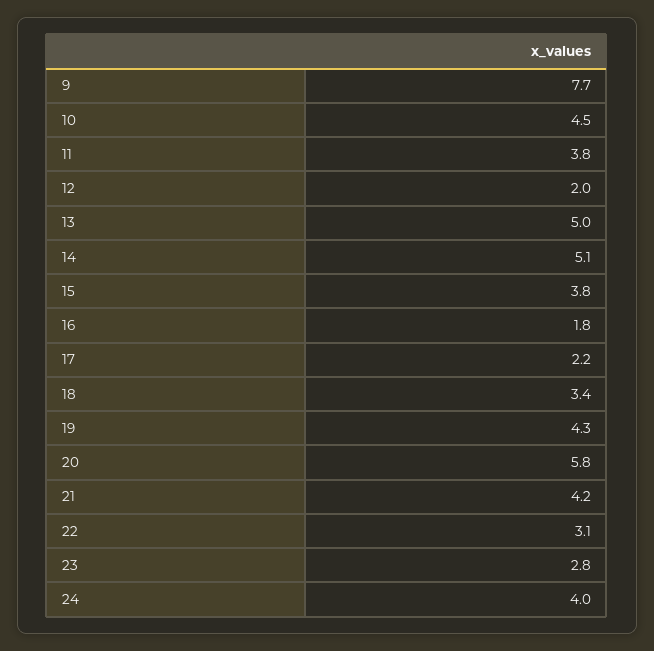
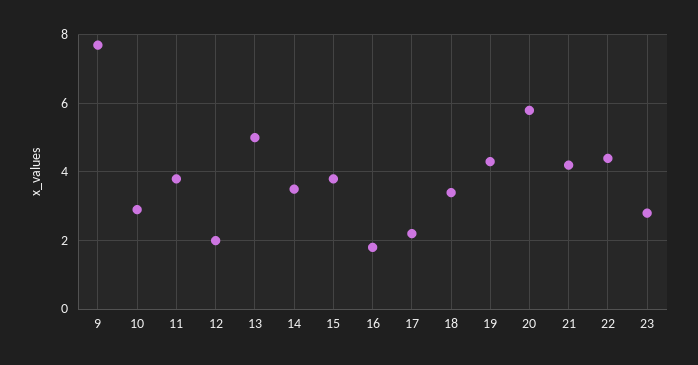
10: 4.5 -> 3
14: 5.1 -> 3.5
22: 3.1 -> 4.5
24: 4 -> none

